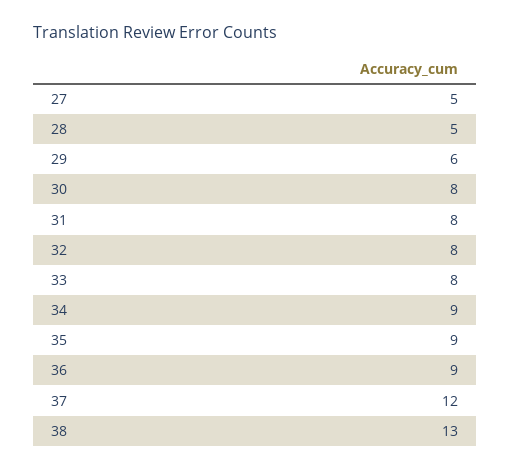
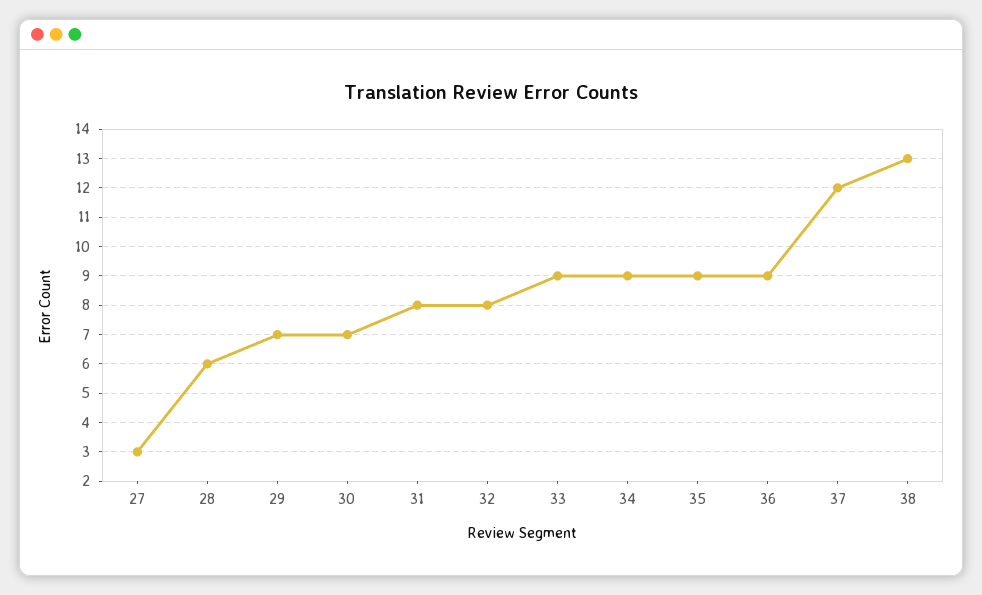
27: 5 -> 3
28: 5 -> 6
29: 6 -> 7
30: 8 -> 7
33: 8 -> 9

